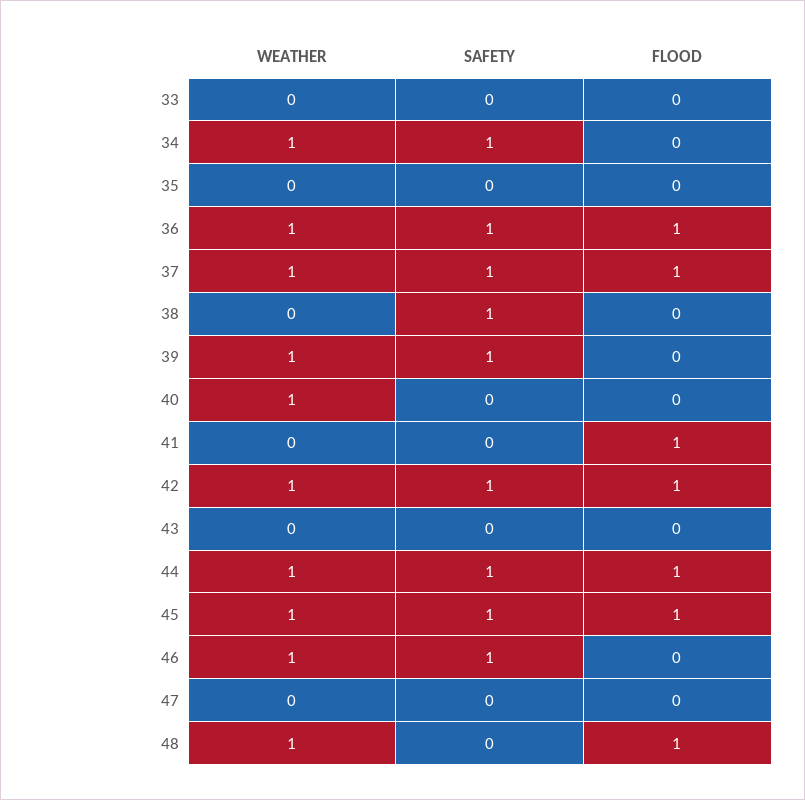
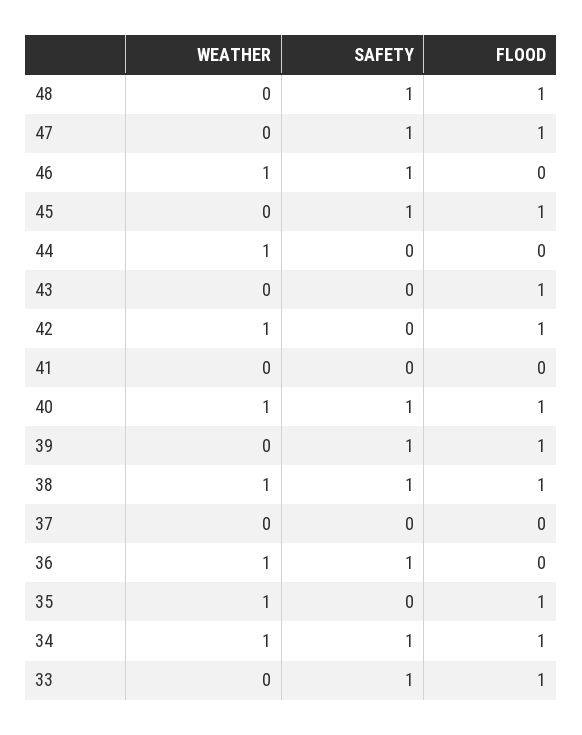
SAFETY, 33: 0 -> 1
FLOOD, 33: 0 -> 1
FLOOD, 34: 0 -> 1
WEATHER, 35: 0 -> 1
FLOOD, 35: 0 -> 1
FLOOD, 36: 1 -> 0
WEATHER, 37: 1 -> 0
SAFETY, 37: 1 -> 0
FLOOD, 37: 1 -> 0
WEATHER, 38: 0 -> 1
FLOOD, 38: 0 -> 1
WEATHER, 39: 1 -> 0
FLOOD, 39: 0 -> 1
SAFETY, 40: 0 -> 1
FLOOD, 40: 0 -> 1
FLOOD, 41: 1 -> 0
SAFETY, 42: 1 -> 0
FLOOD, 43: 0 -> 1
SAFETY, 44: 1 -> 0
FLOOD, 44: 1 -> 0
WEATHER, 45: 1 -> 0
SAFETY, 47: 0 -> 1
FLOOD, 47: 0 -> 1
WEATHER, 48: 1 -> 0
SAFETY, 48: 0 -> 1

